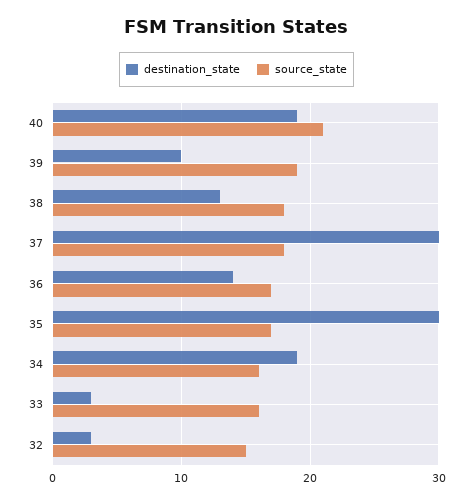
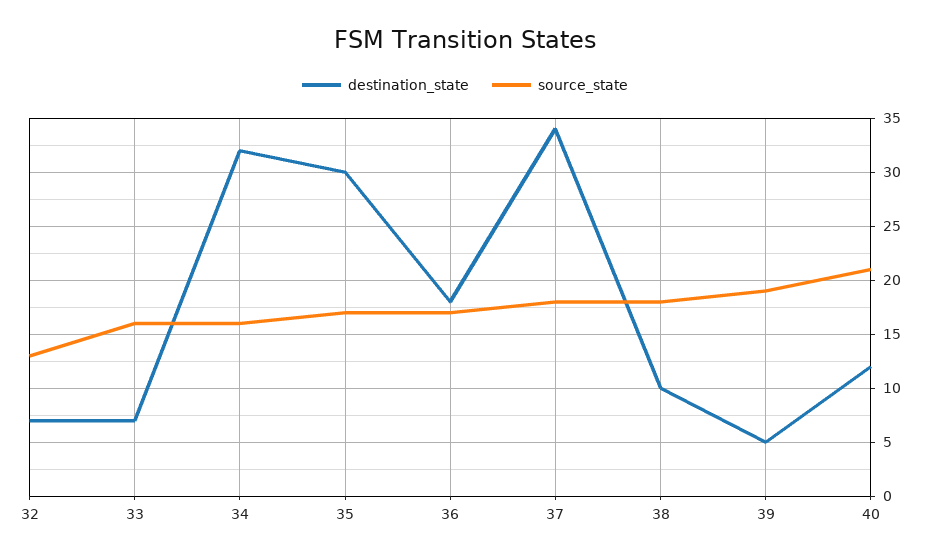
destination_state, 40: 19 -> 12
destination_state, 39: 10 -> 5
destination_state, 38: 13 -> 10
destination_state, 37: 30 -> 34
destination_state, 36: 14 -> 18
destination_state, 34: 19 -> 32
destination_state, 33: 3 -> 7
destination_state, 32: 3 -> 7
source_state, 32: 15 -> 13

